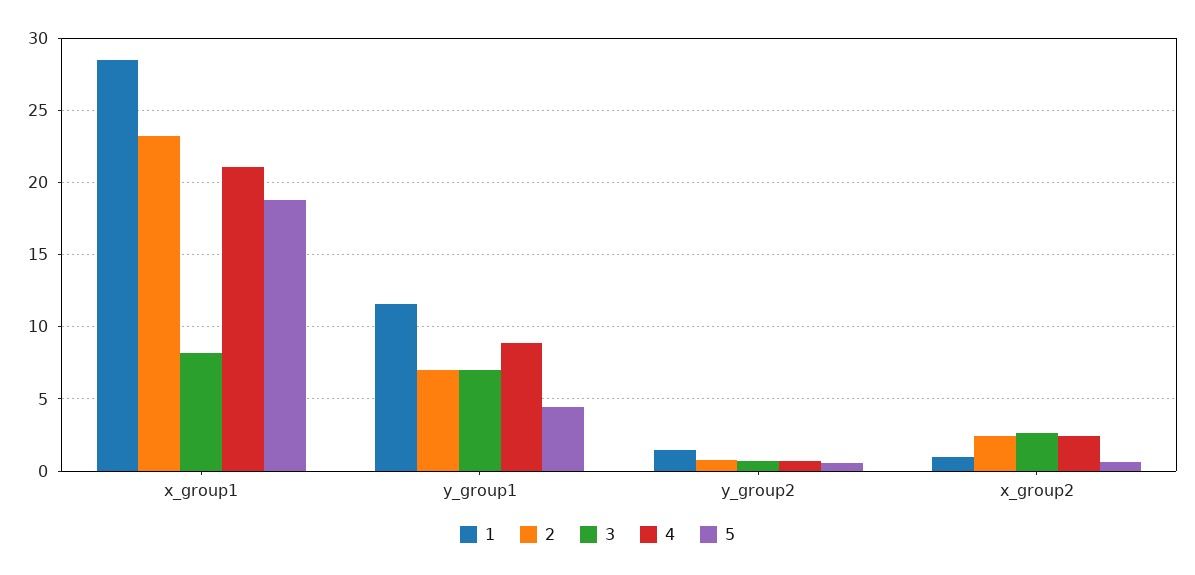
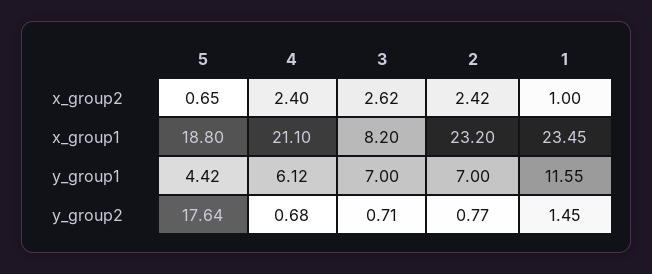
1, x_group1: 28.5 -> 23.45
4, y_group1: 9 -> 6.12
5, y_group2: 0.5 -> 17.64

